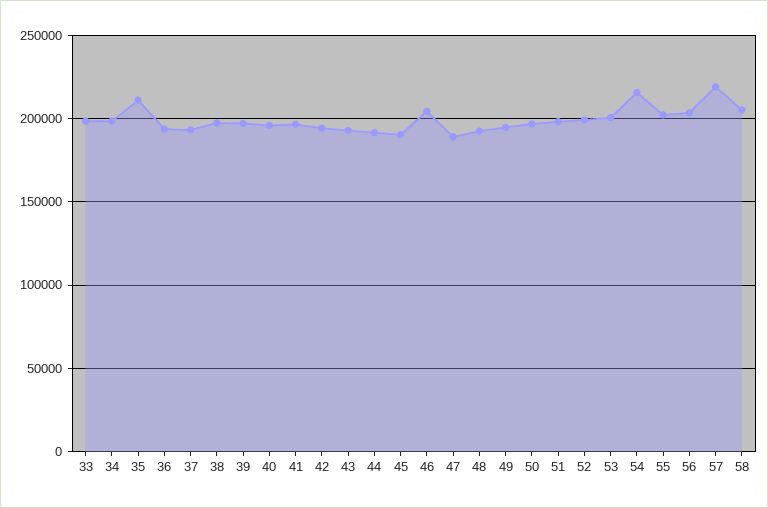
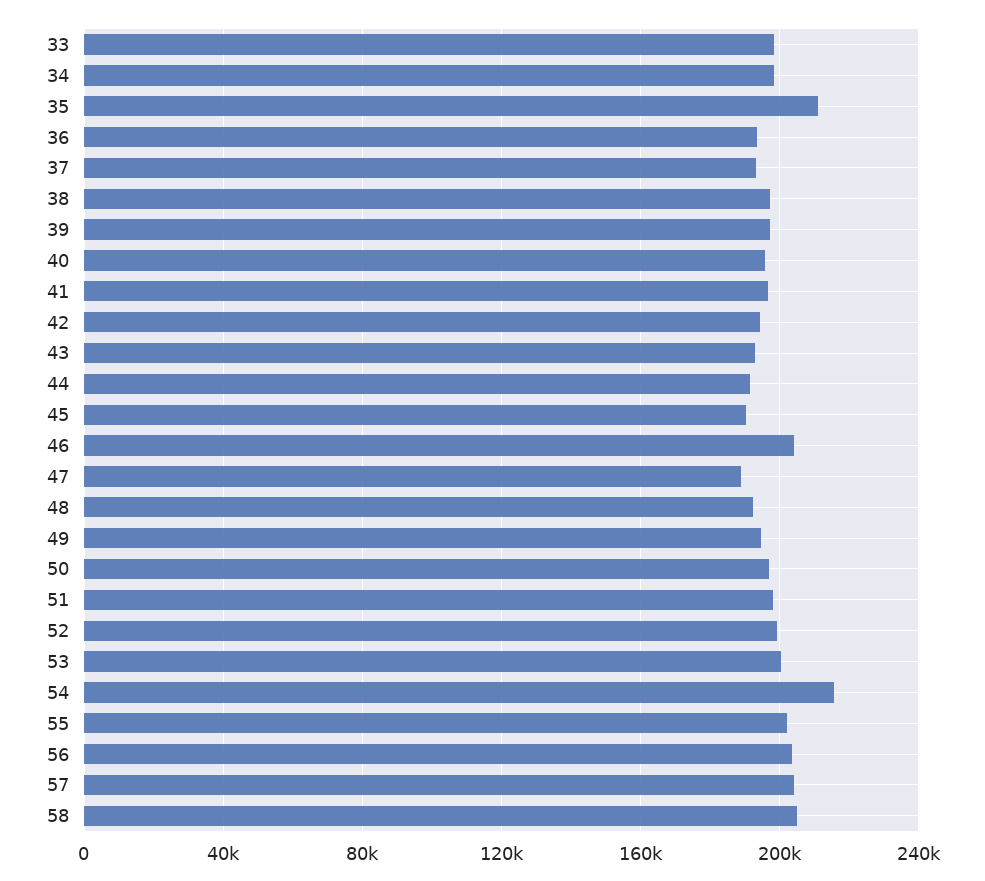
57: 220000 -> 205000

